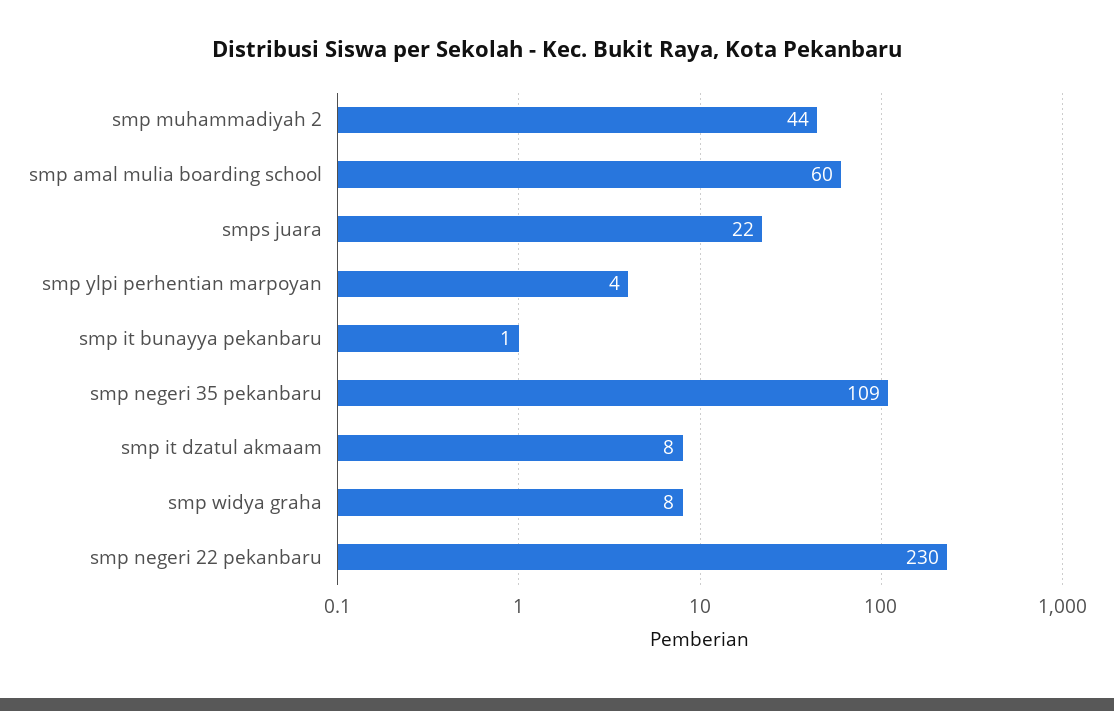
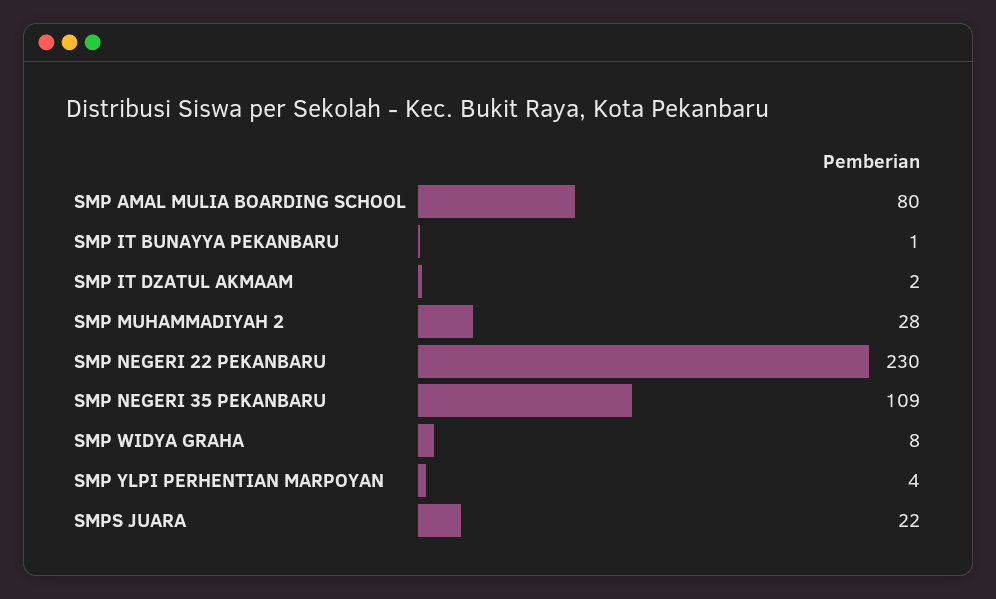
smp muhammadiyah 2: 44 -> 28
smp amal mulia boarding school: 60 -> 80
smp it dzatul akmaam: 8 -> 2

